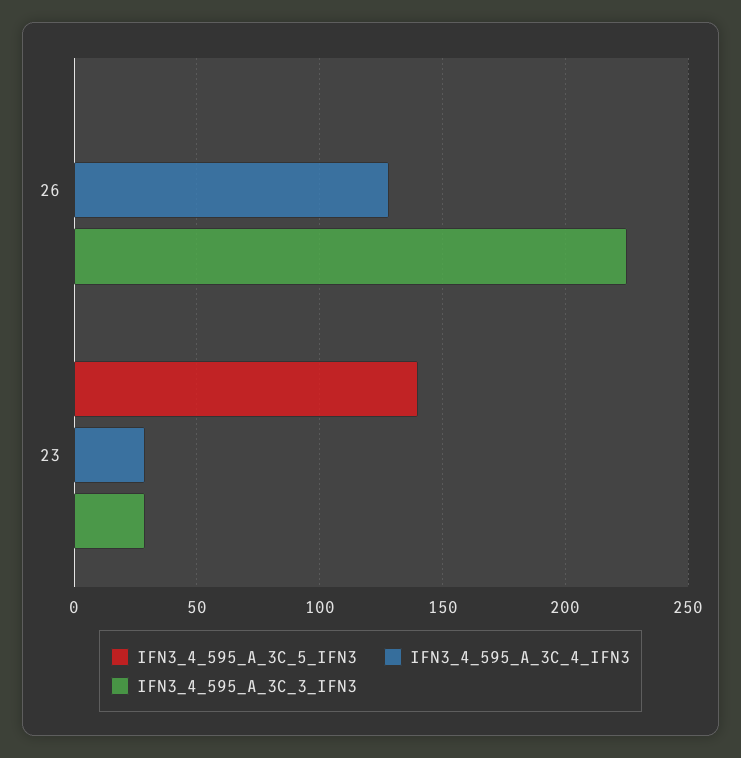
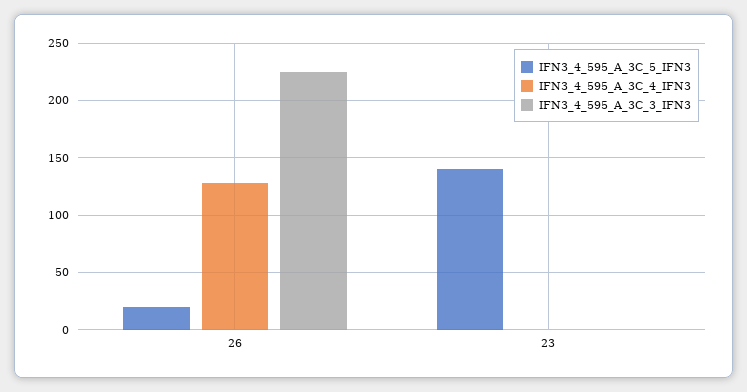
IFN3_4_595_A_3C_5_IFN3, 26: 0 -> 20
IFN3_4_595_A_3C_4_IFN3, 23: 30 -> 0
IFN3_4_595_A_3C_3_IFN3, 23: 30 -> 0

